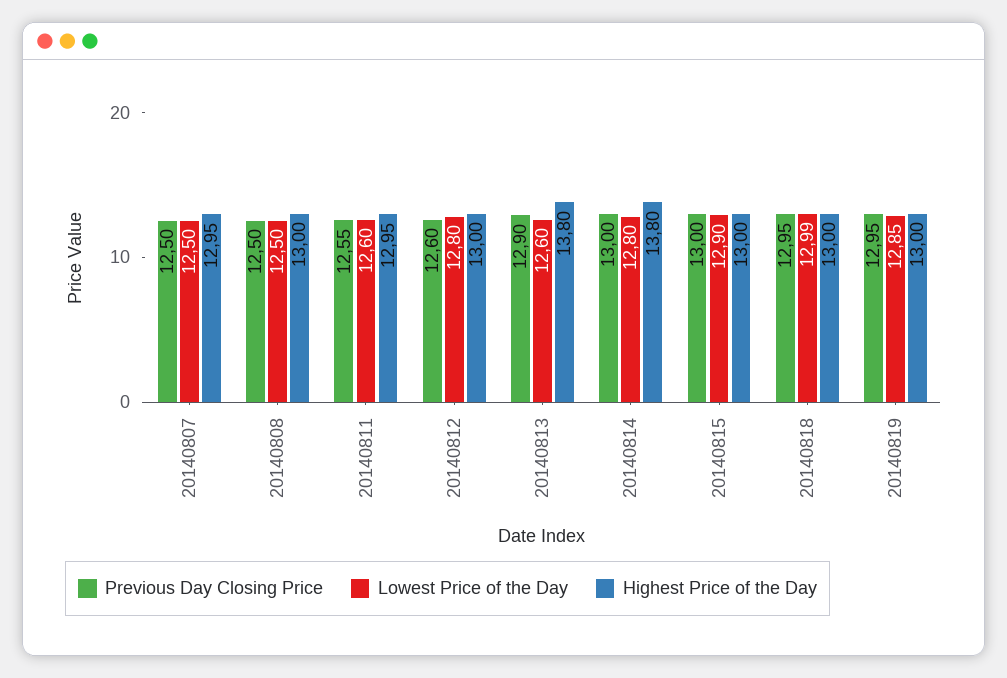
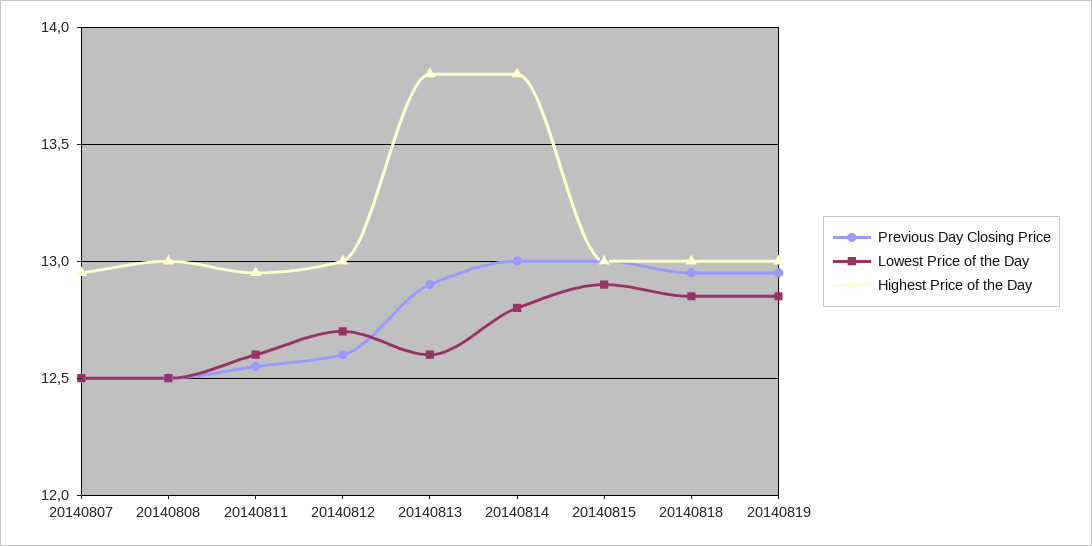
Lowest Price of the Day, 20140812: 12.8 -> 12.7
Lowest Price of the Day, 20140818: 12.99 -> 12.85

